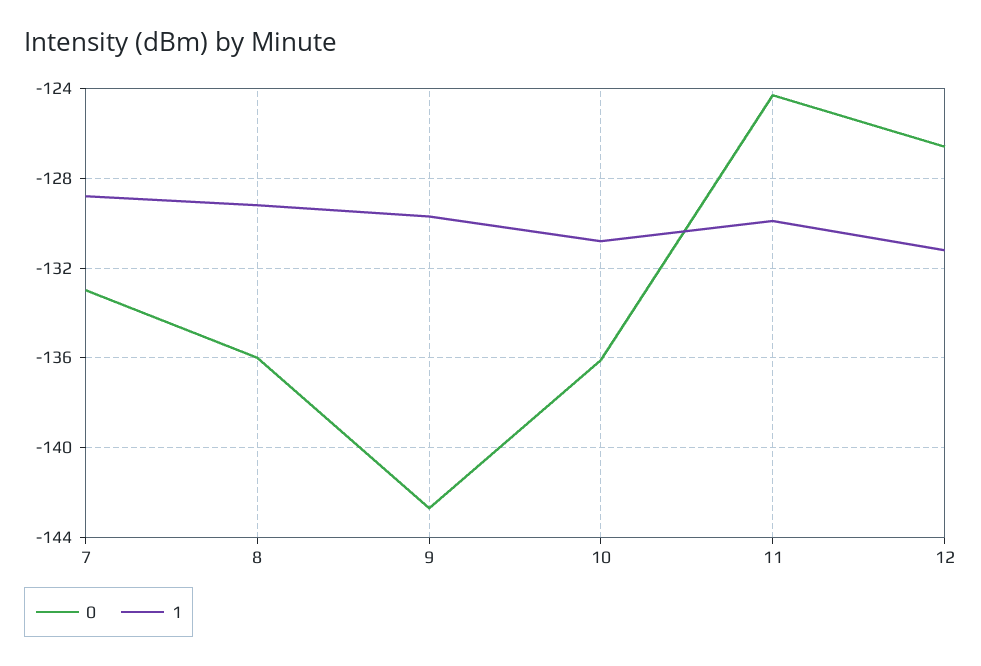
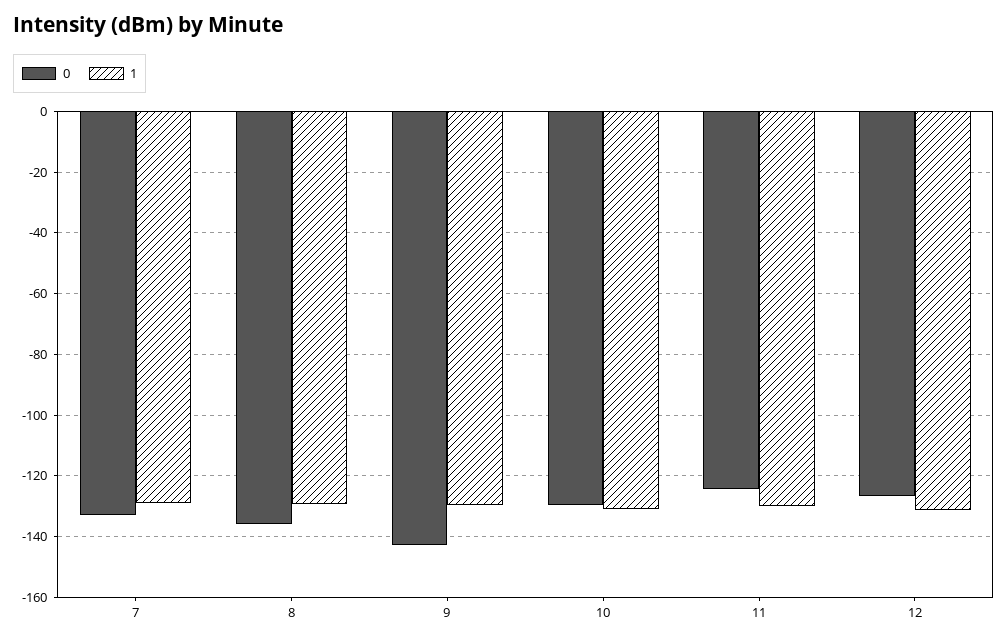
0, 10: -136 -> -130

